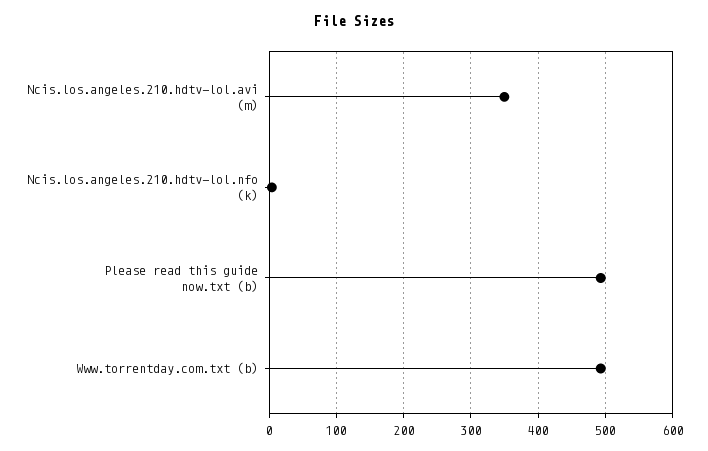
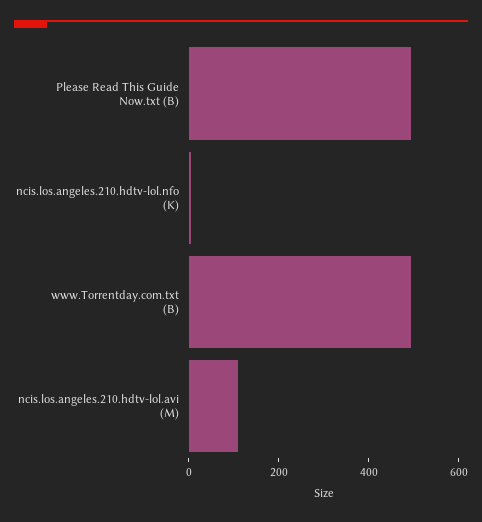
Ncis.los.angeles.210.hdtv-lol.avi (m): 350 -> 100

